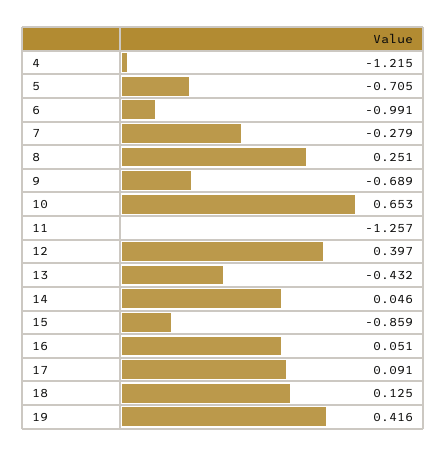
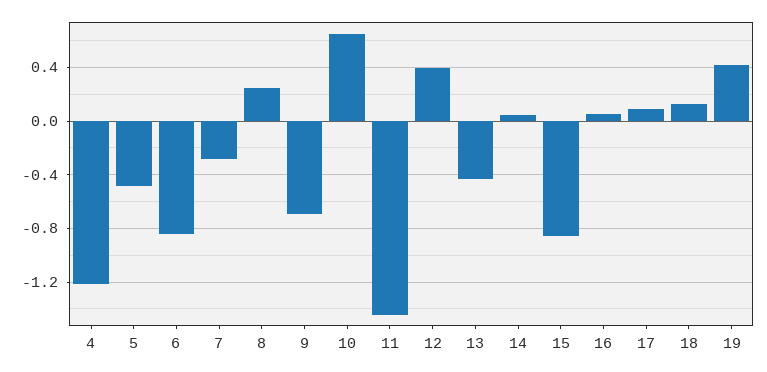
5: -0.705 -> -0.5
6: -0.991 -> -0.85
11: -1.257 -> -1.45

